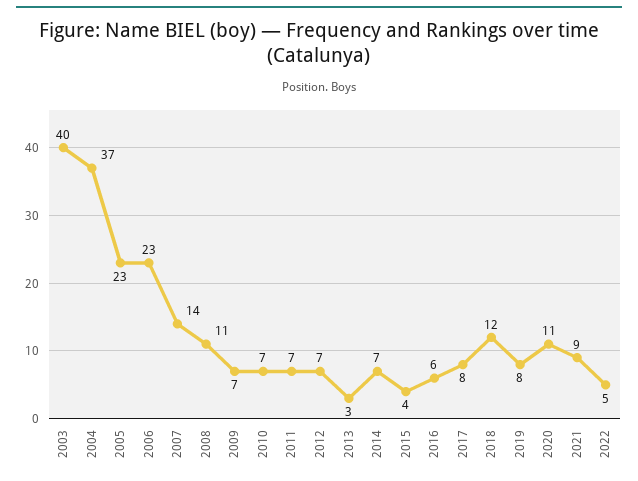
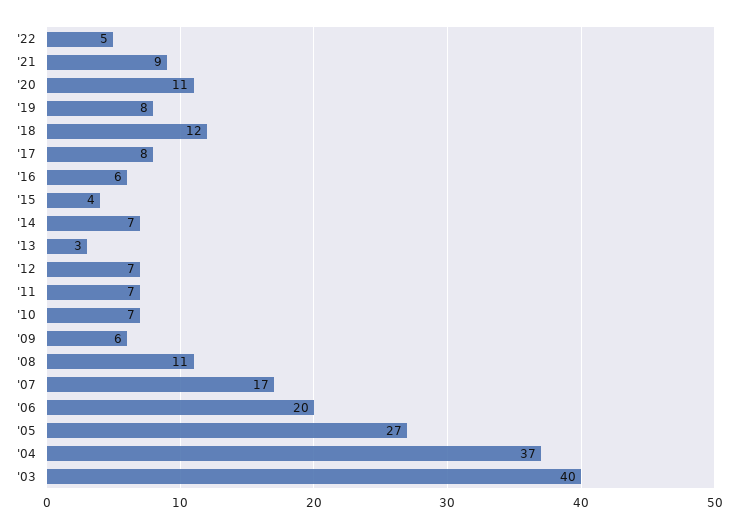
2005: 23 -> 27
2006: 23 -> 20
2007: 14 -> 17
2009: 7 -> 6

